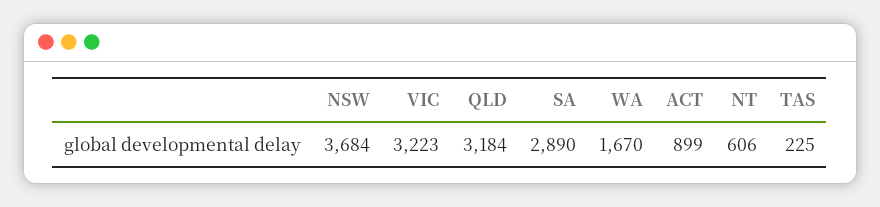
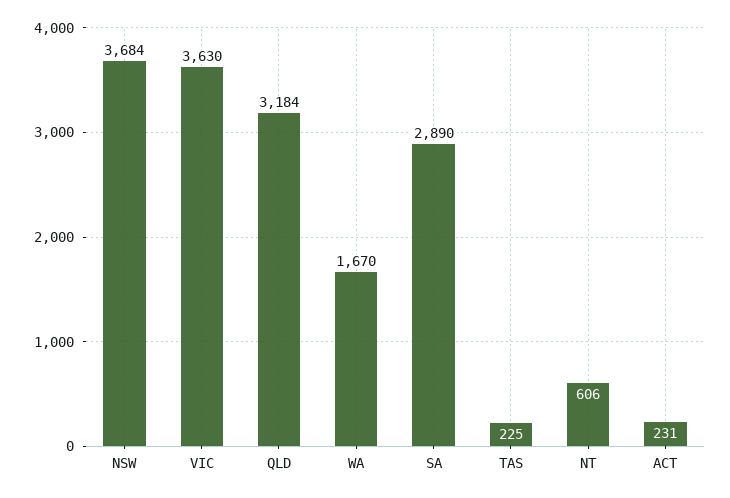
VIC: 3223 -> 3630
ACT: 899 -> 231

